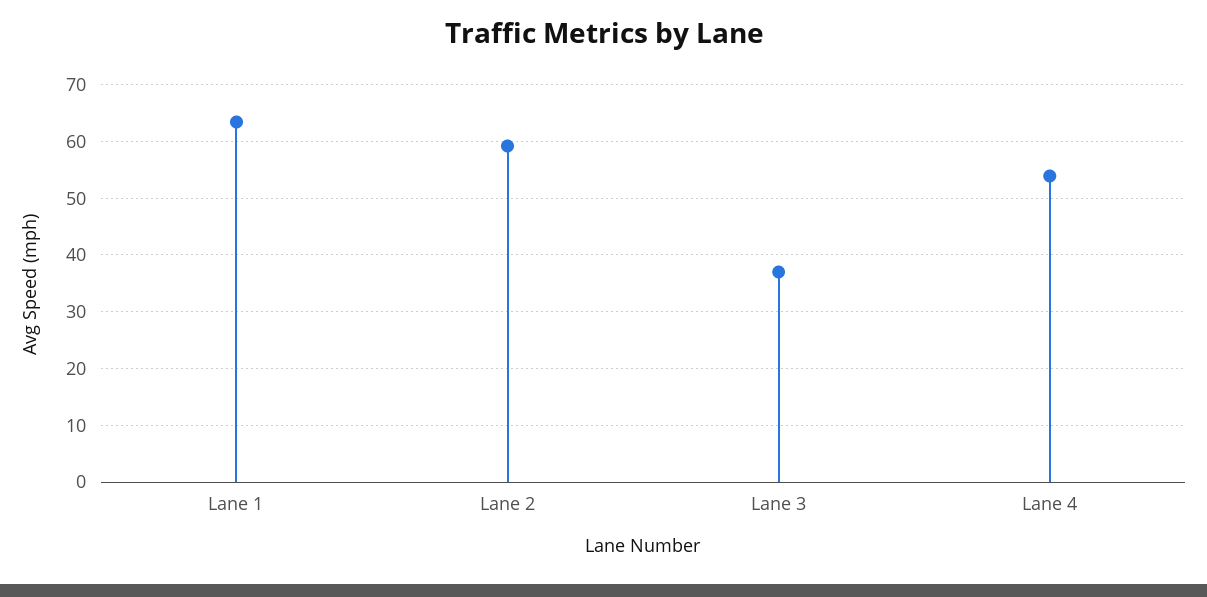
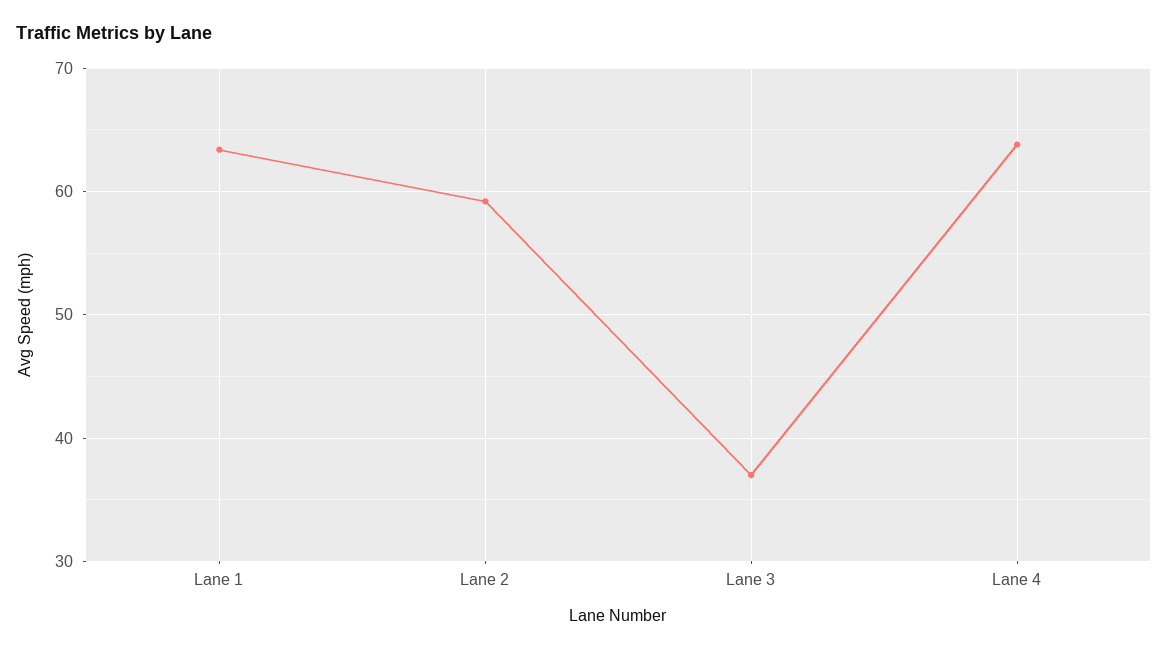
Lane 4: 54 -> 64

